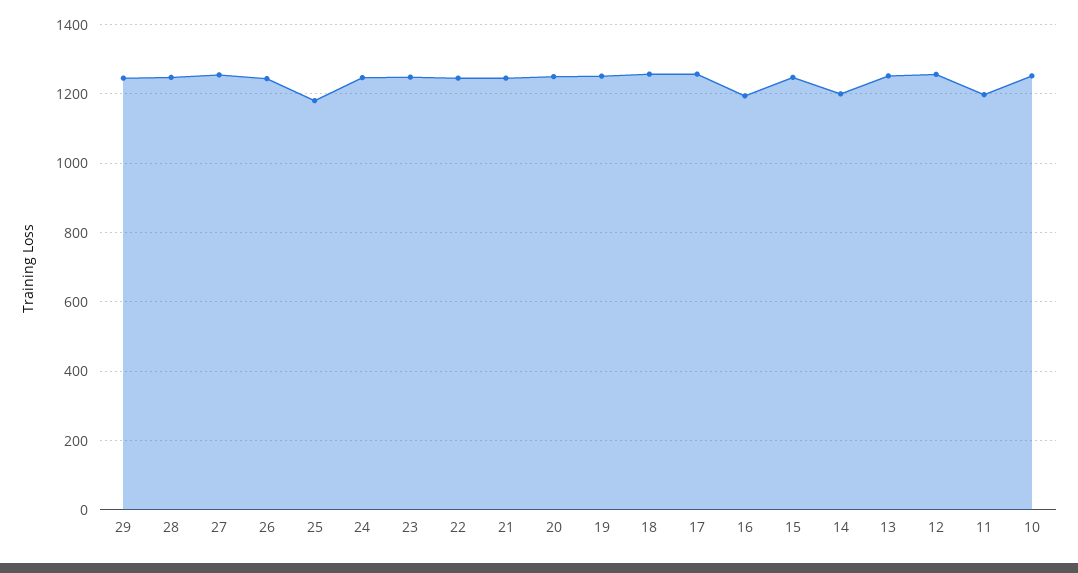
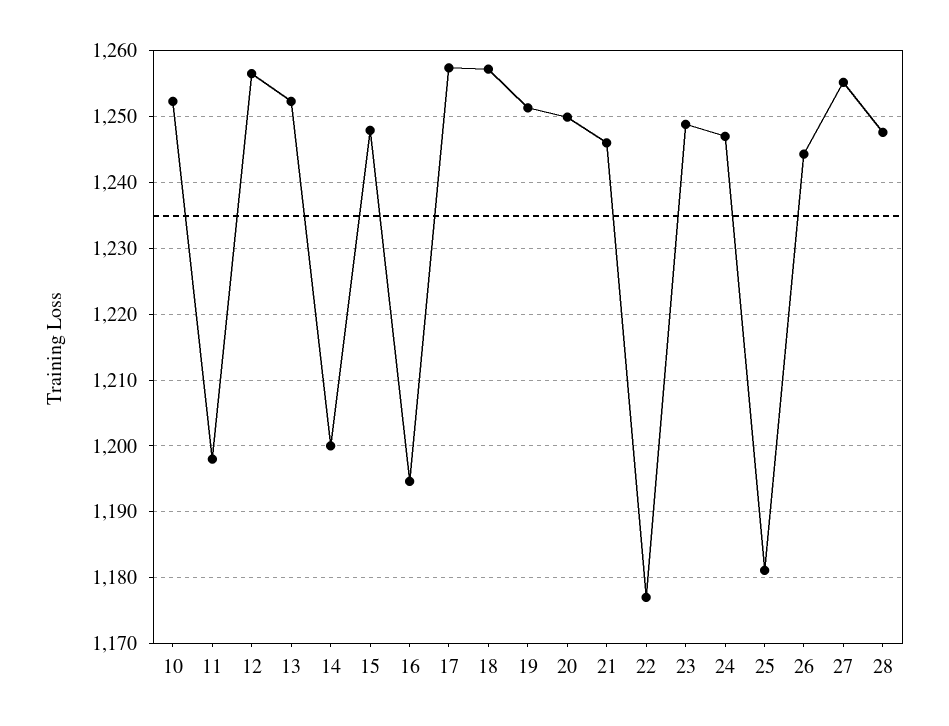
29: 1240 -> none
22: 1240 -> 1177

